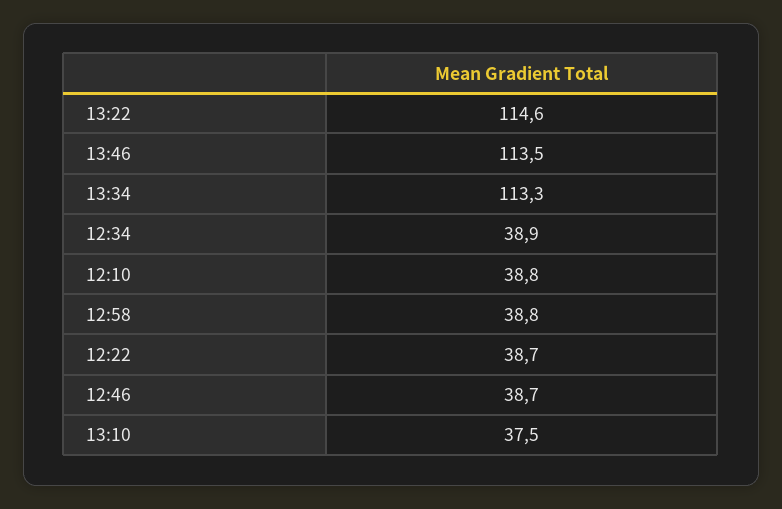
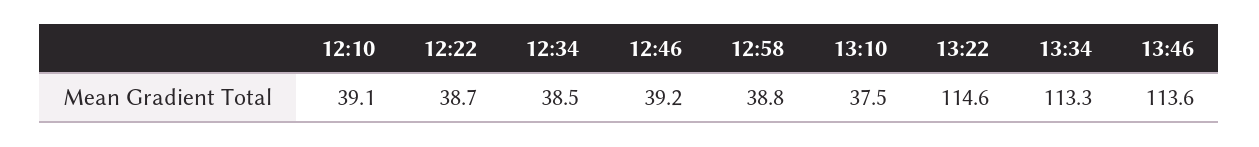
13:46: 113.5 -> 113.6
12:34: 38.9 -> 38.5
12:10: 38.8 -> 39.1
12:46: 38.7 -> 39.2

